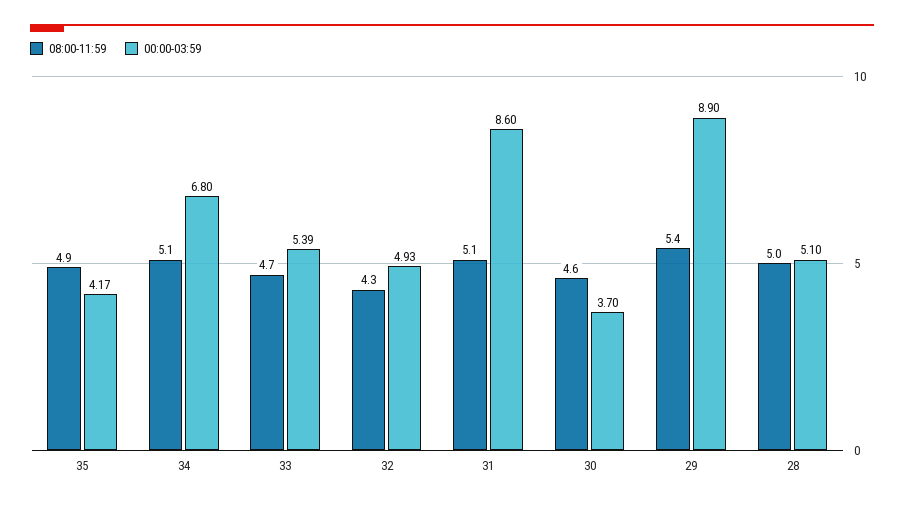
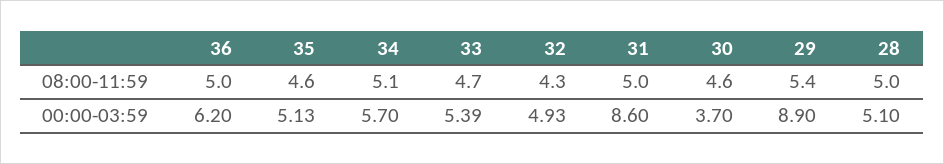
08:00-11:59, 35: 4.9 -> 4.6
00:00-03:59, 35: 4.17 -> 5.13
00:00-03:59, 34: 6.8 -> 5.7
08:00-11:59, 31: 5.1 -> 5
08:00-11:59, 36: none -> 5
00:00-03:59, 36: none -> 6.2

